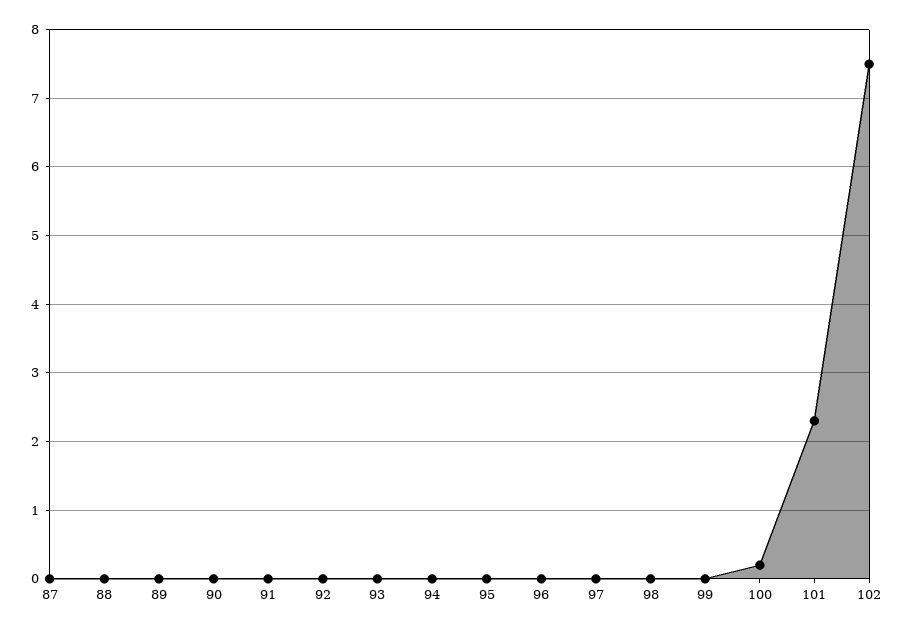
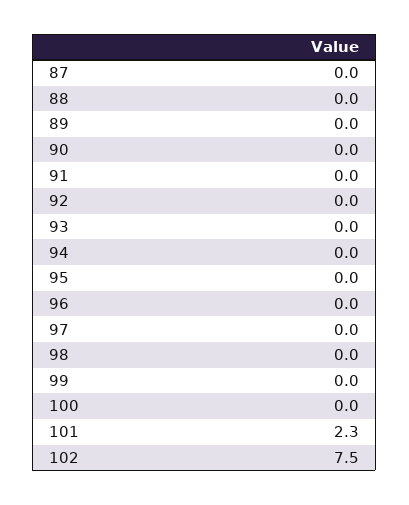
100: 0.2 -> 0

